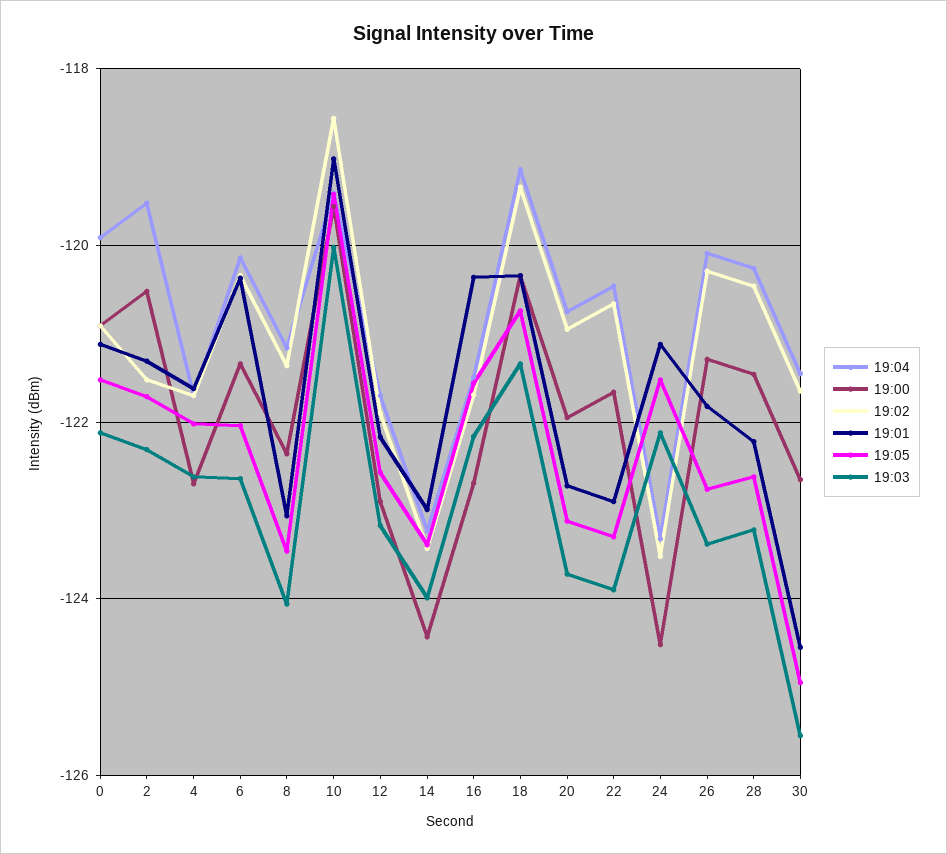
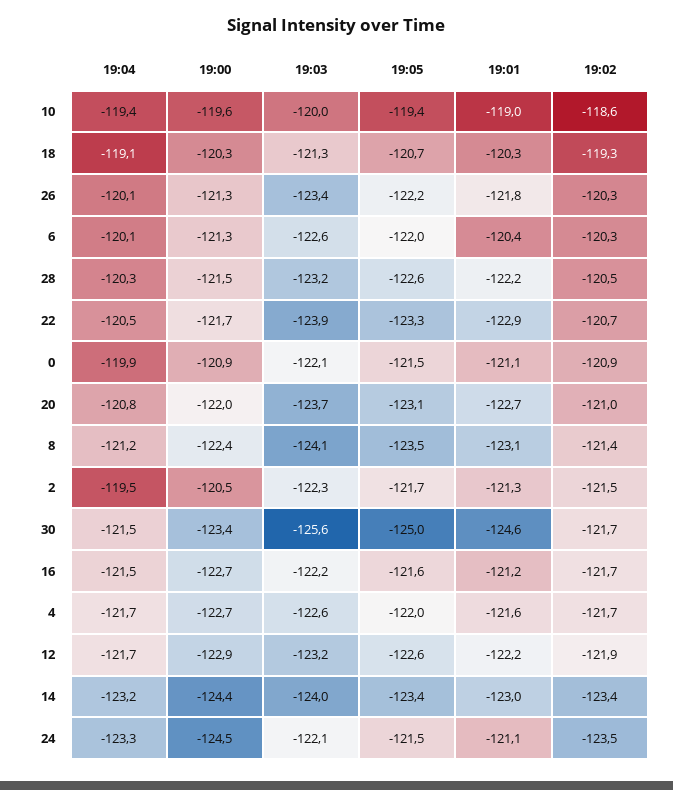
19:01, 16: -120.4 -> -121.2
19:05, 26: -122.8 -> -122.2
19:00, 30: -122.6 -> -123.4

